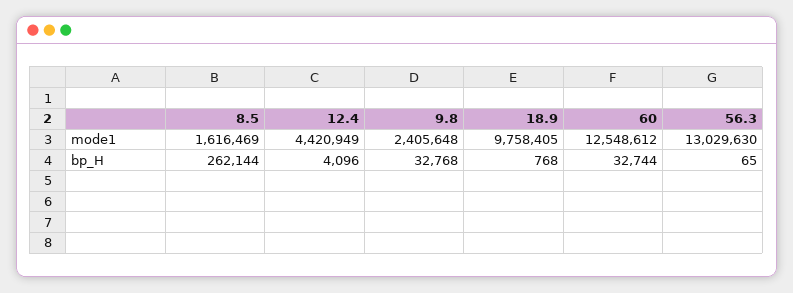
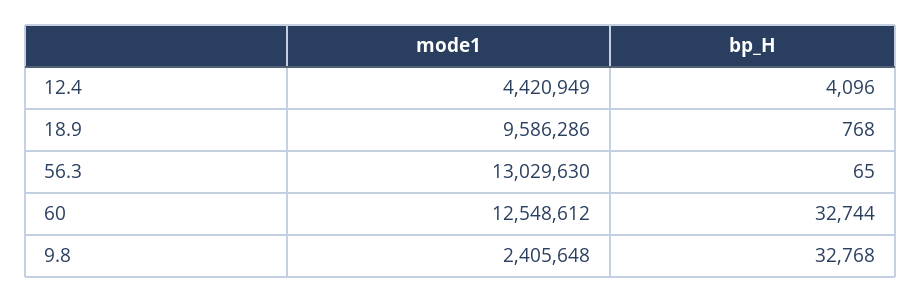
8.5, mode1: 1616469 -> none
18.9, mode1: 9758405 -> 9586286
8.5, bp_H: 262144 -> none

